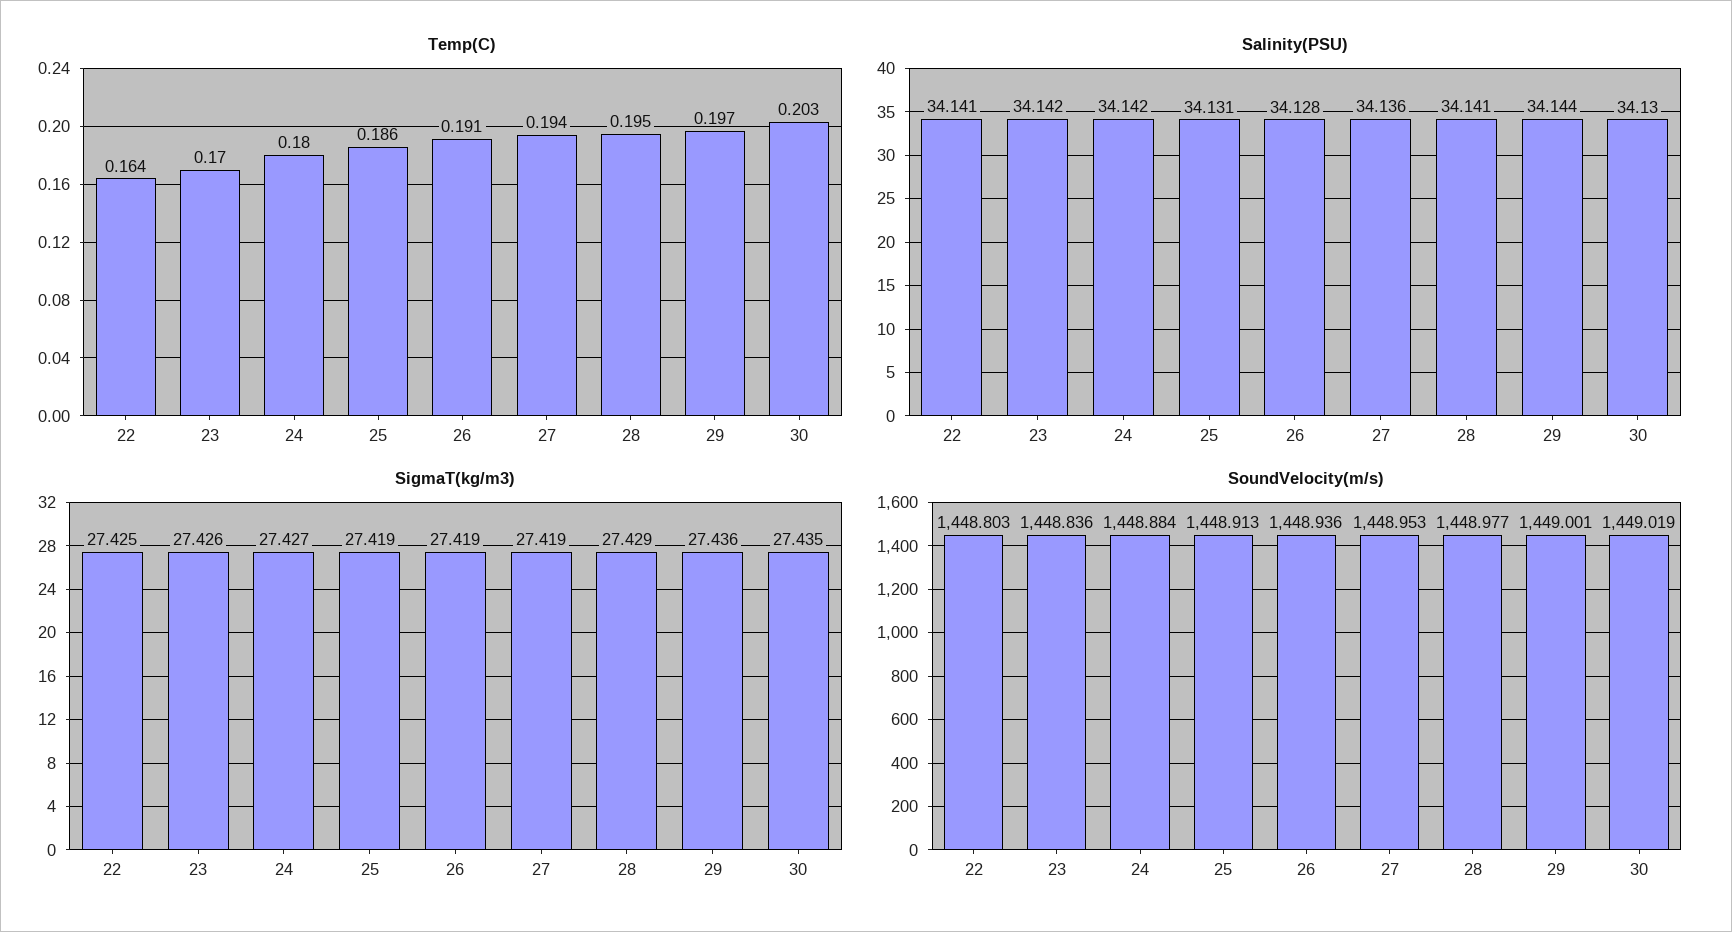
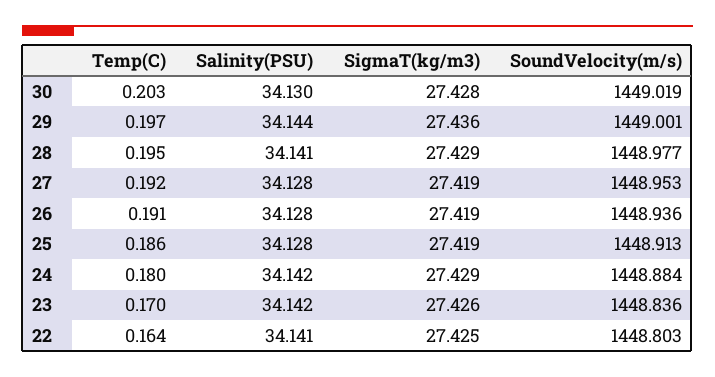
Temp(C), 27: 0.194 -> 0.192
Salinity(PSU), 25: 34.131 -> 34.128
Salinity(PSU), 27: 34.136 -> 34.128
SigmaT(kg/m3), 24: 27.427 -> 27.429
SigmaT(kg/m3), 30: 27.435 -> 27.428

